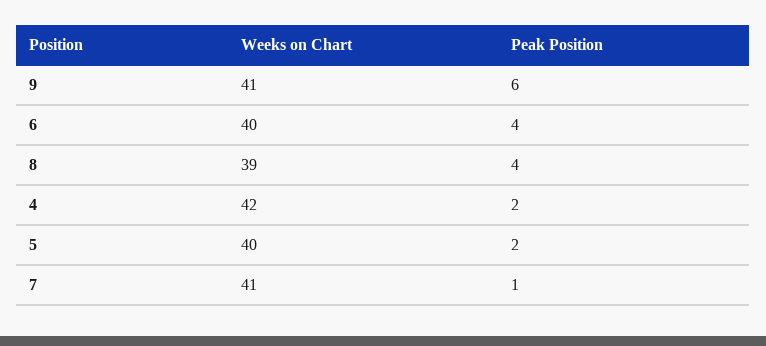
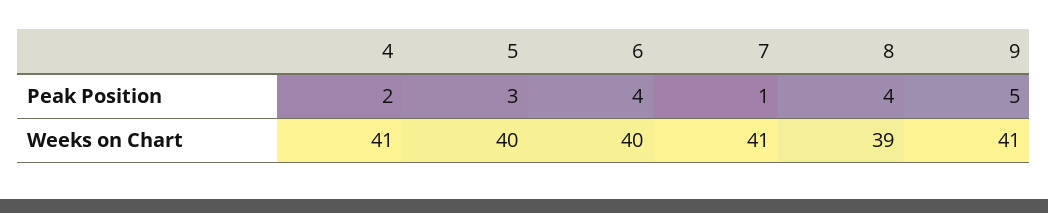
Peak Position, 9: 6 -> 5
Weeks on Chart, 4: 42 -> 41
Peak Position, 5: 2 -> 3

